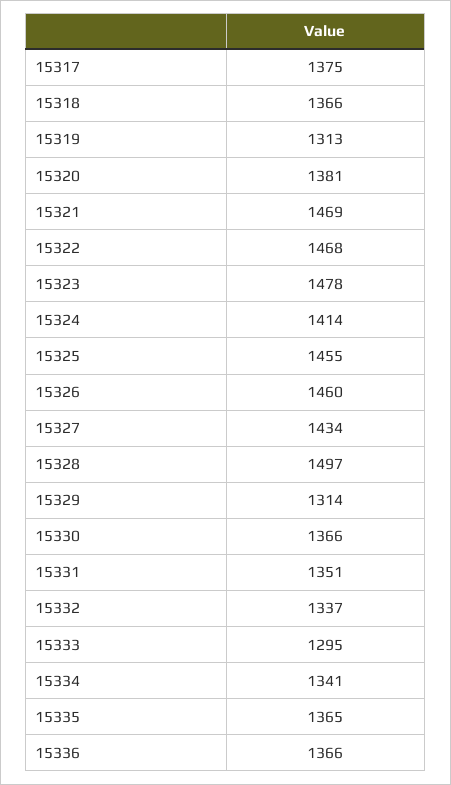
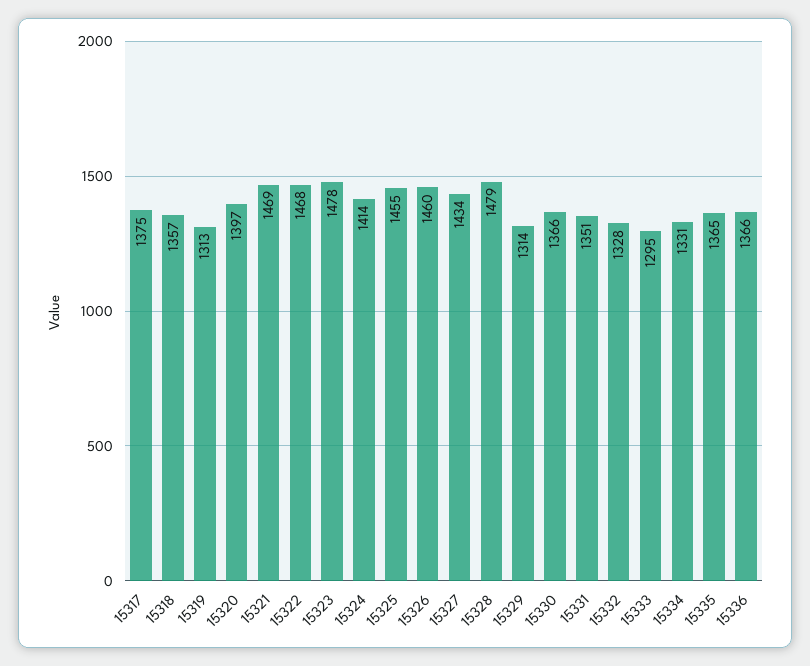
15318: 1366 -> 1357
15320: 1381 -> 1397
15328: 1497 -> 1479
15332: 1337 -> 1328
15334: 1341 -> 1331

